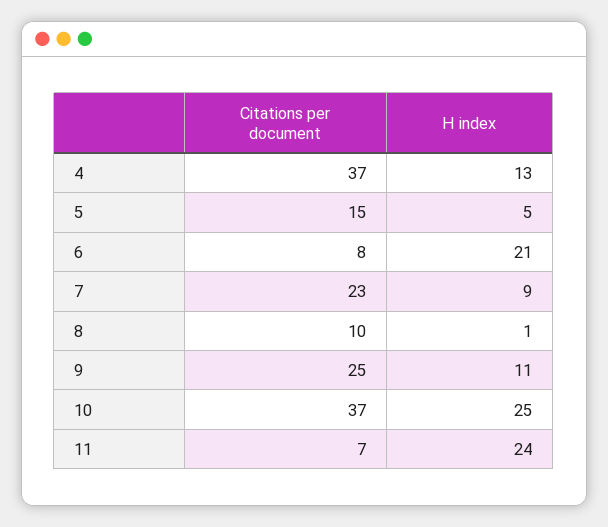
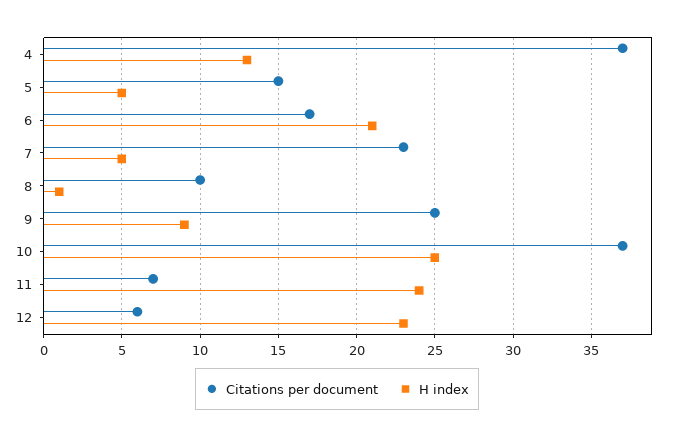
Citations per document, 6: 8 -> 17
H index, 7: 9 -> 5
H index, 9: 11 -> 9
Citations per document, 12: none -> 6
H index, 12: none -> 23

